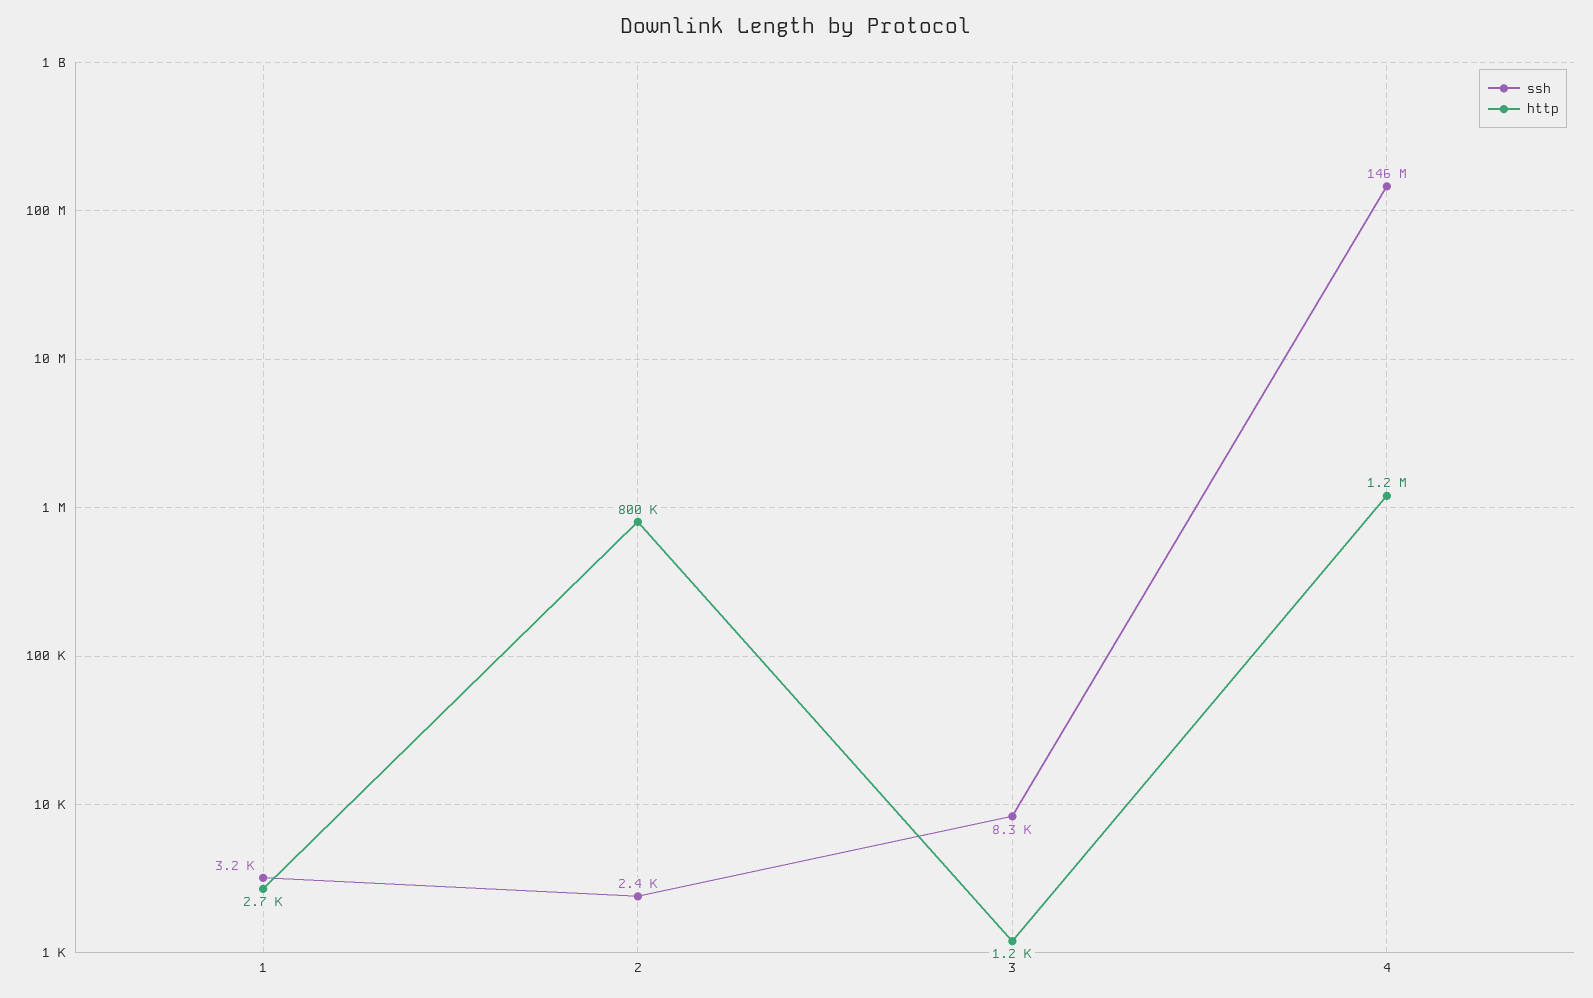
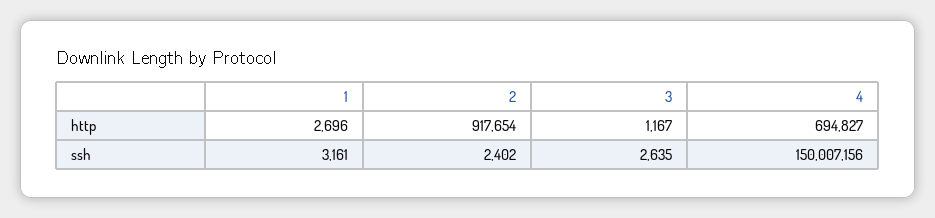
http, 2: 800000 -> 917654
ssh, 3: 8300 -> 2635
ssh, 4: 146000000 -> 150007156
http, 4: 1200000 -> 694827

